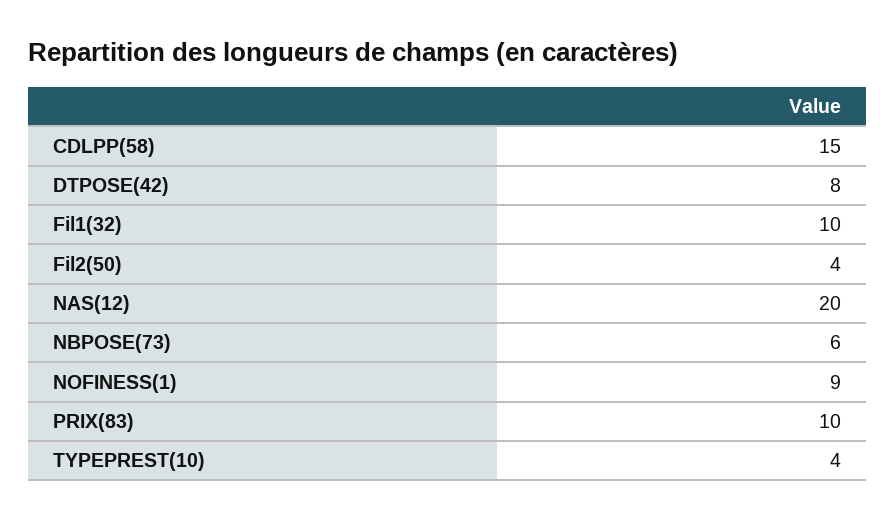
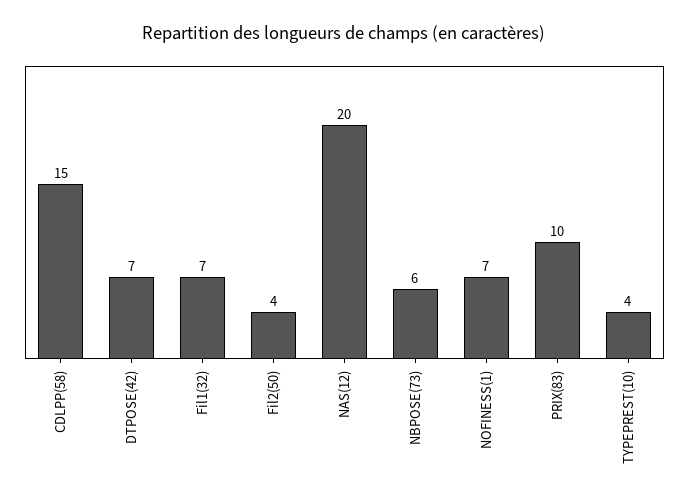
DTPOSE(42): 8 -> 7
Fil1(32): 10 -> 7
NOFINESS(1): 9 -> 7

